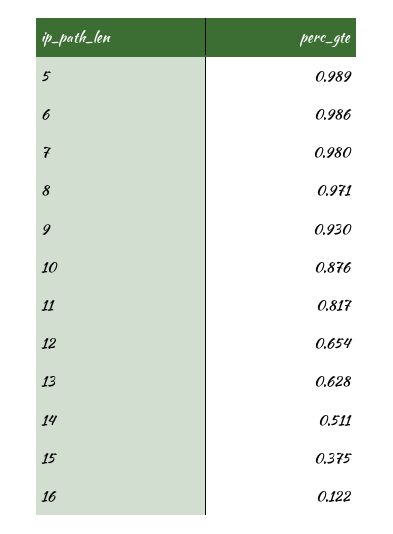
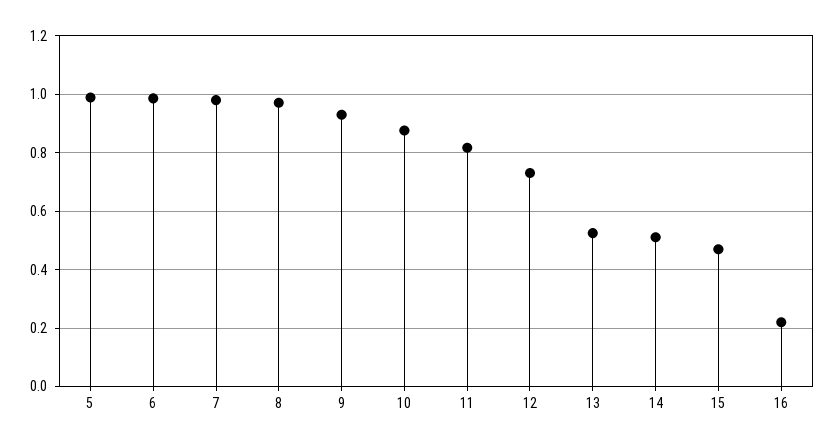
12: 0.654 -> 0.725
13: 0.628 -> 0.525
15: 0.375 -> 0.475
16: 0.122 -> 0.225

